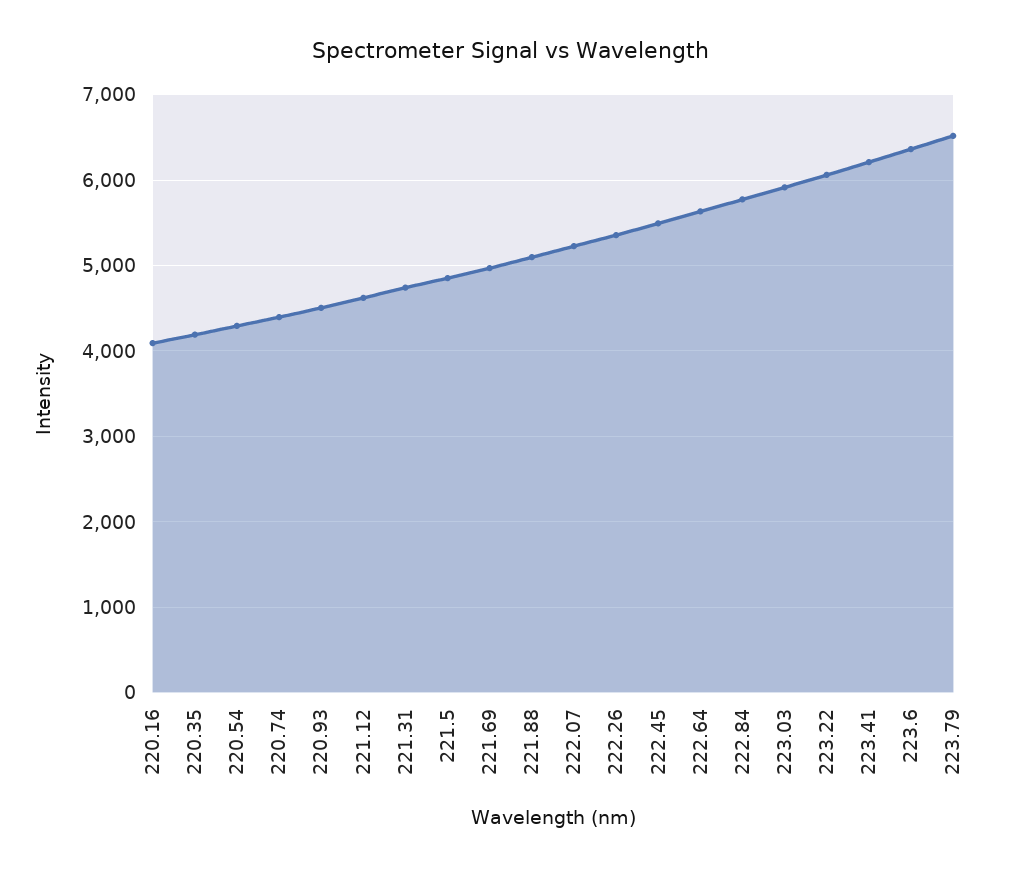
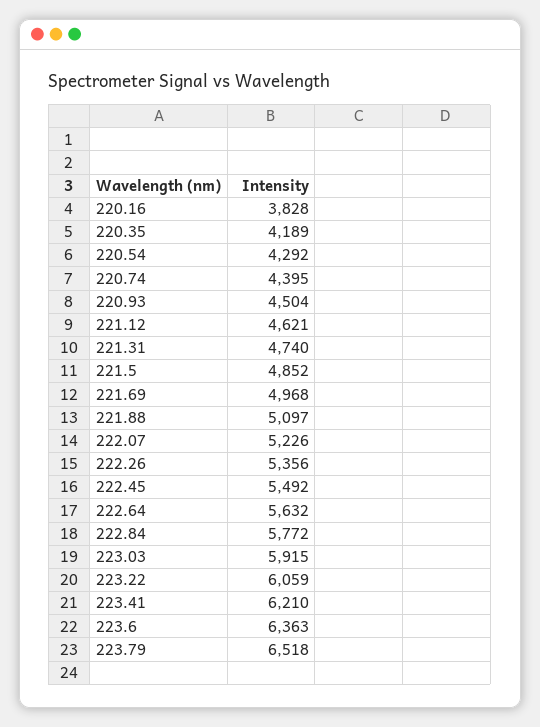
220.16: 4100 -> 3828

